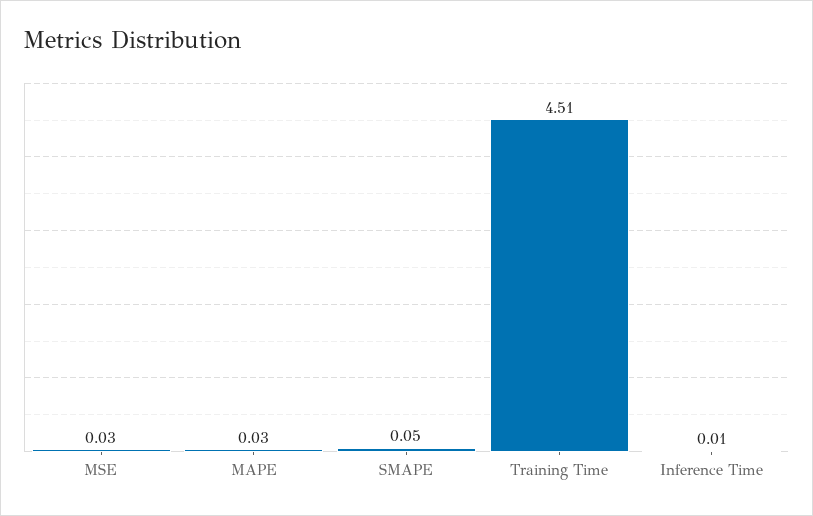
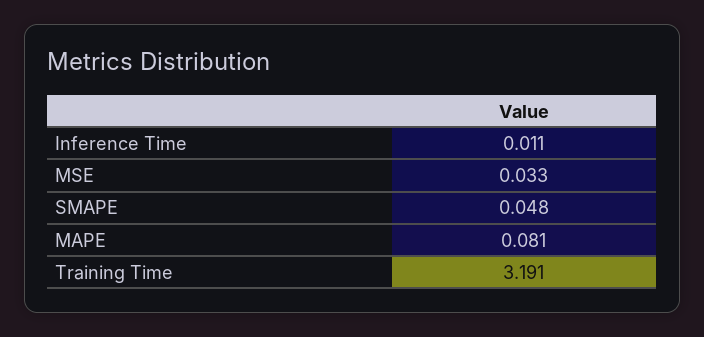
MAPE: 0.03 -> 0.081
Training Time: 4.51 -> 3.191

